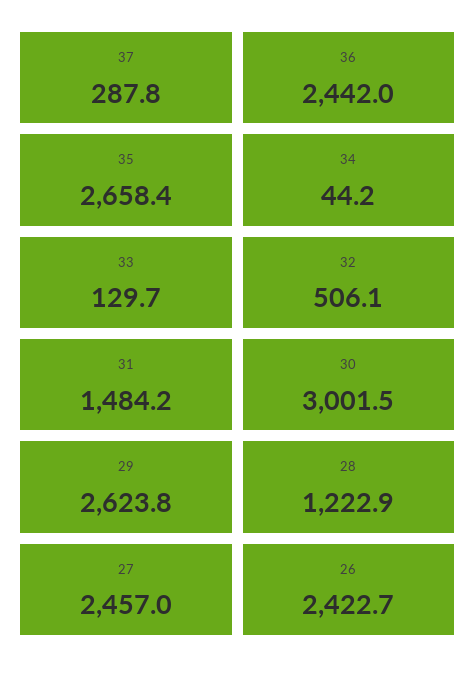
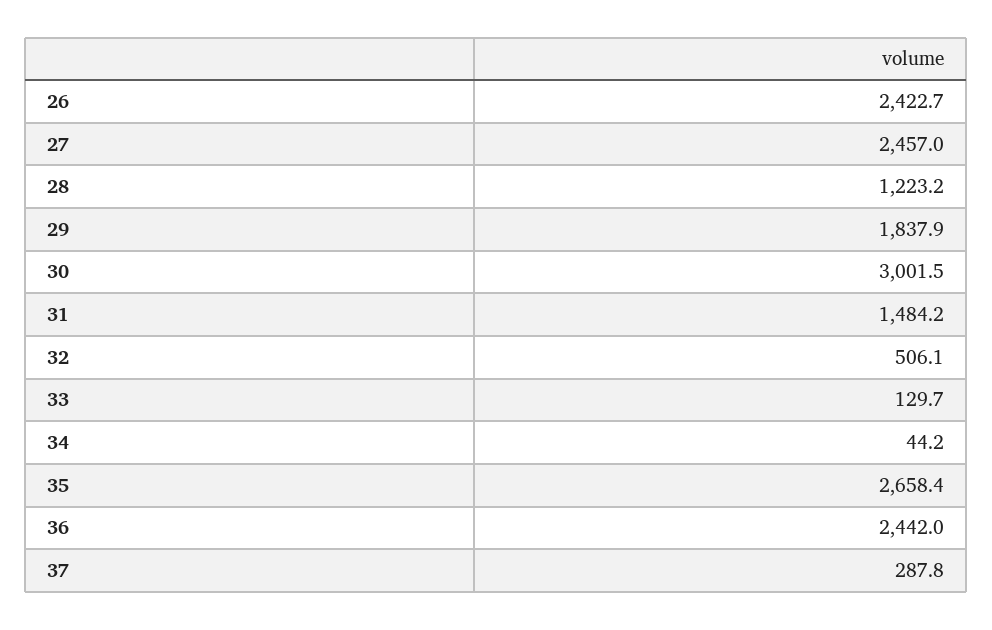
29: 2623.8 -> 1837.9
28: 1222.9 -> 1223.2

